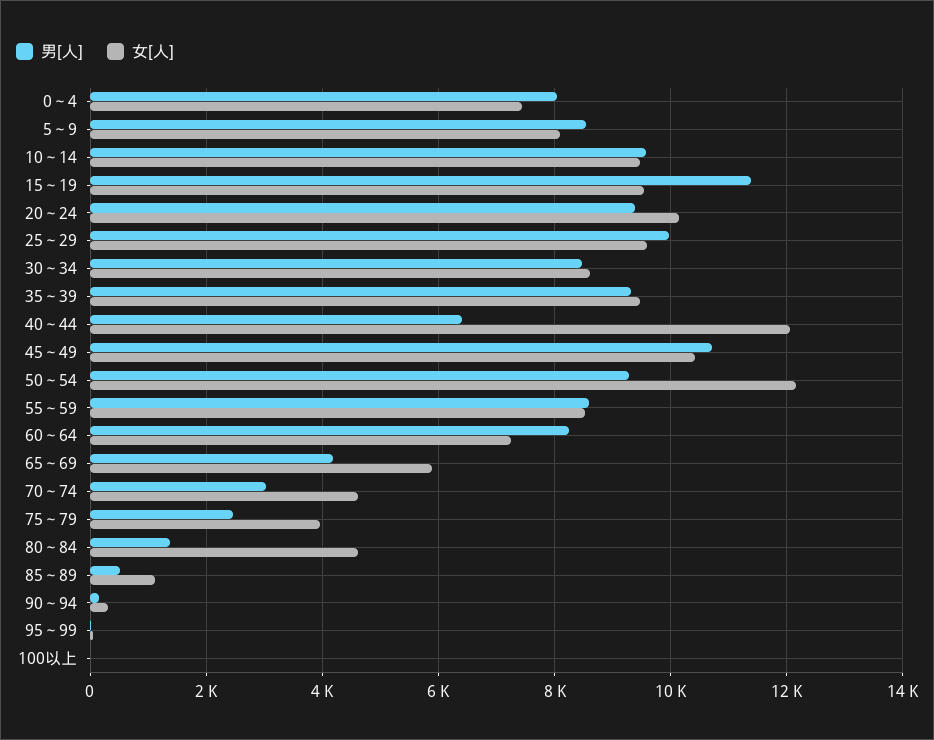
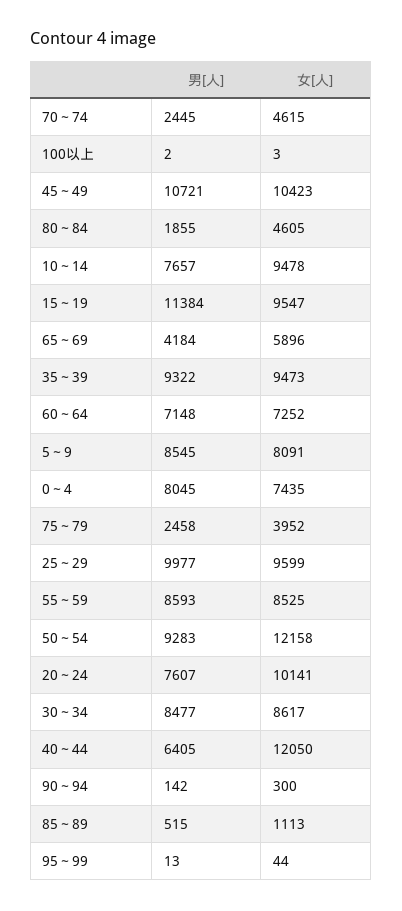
男[人], 10～14: 9600 -> 7657
男[人], 20～24: 9400 -> 7607
男[人], 60～64: 8200 -> 7148
男[人], 70～74: 3000 -> 2445
男[人], 80～84: 1400 -> 1855

